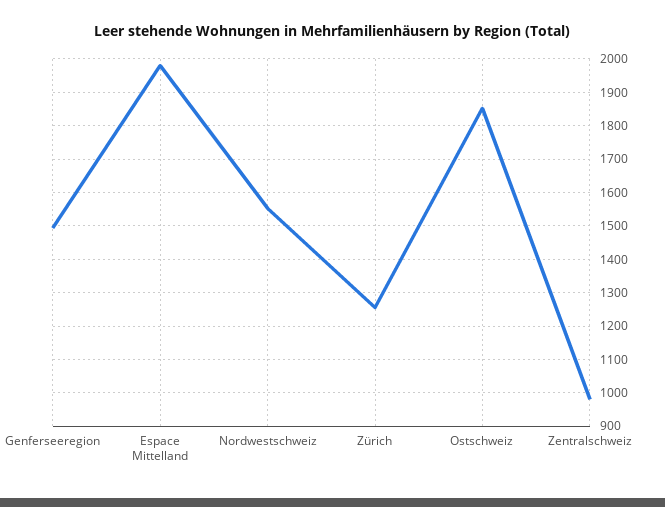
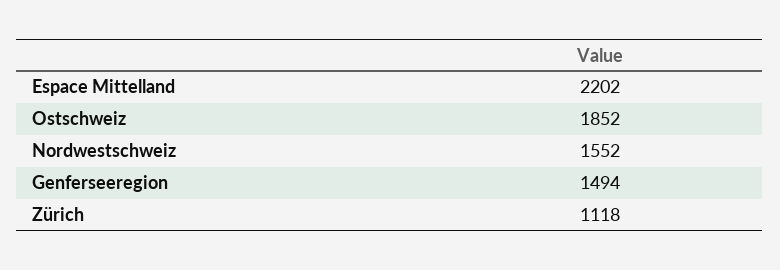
Espace Mittelland: 1980 -> 2202
Zürich: 1260 -> 1118
Zentralschweiz: 980 -> none

